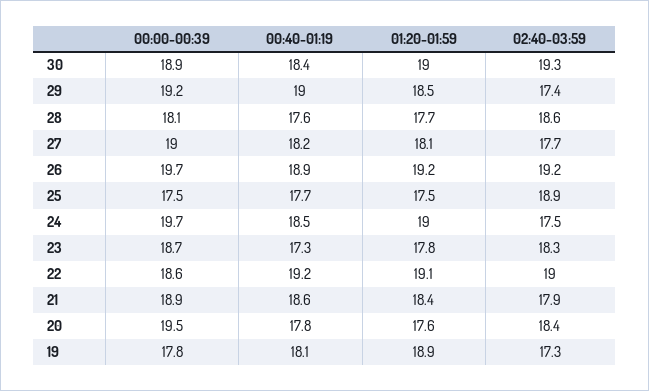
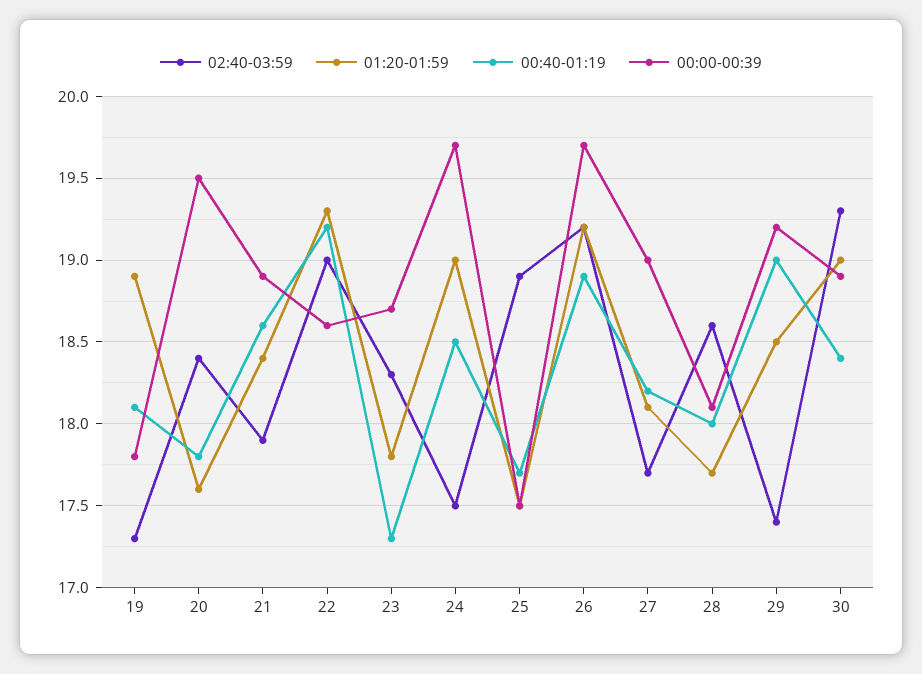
00:40-01:19, 28: 17.6 -> 18
01:20-01:59, 22: 19.1 -> 19.3

